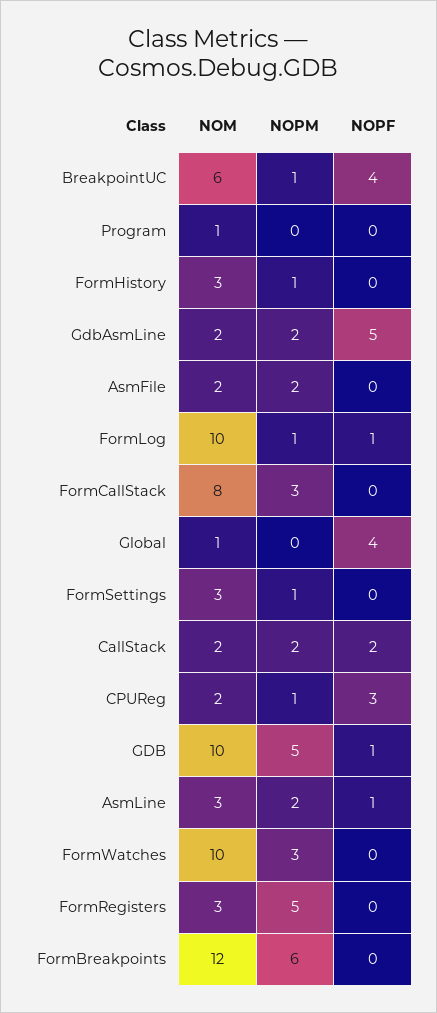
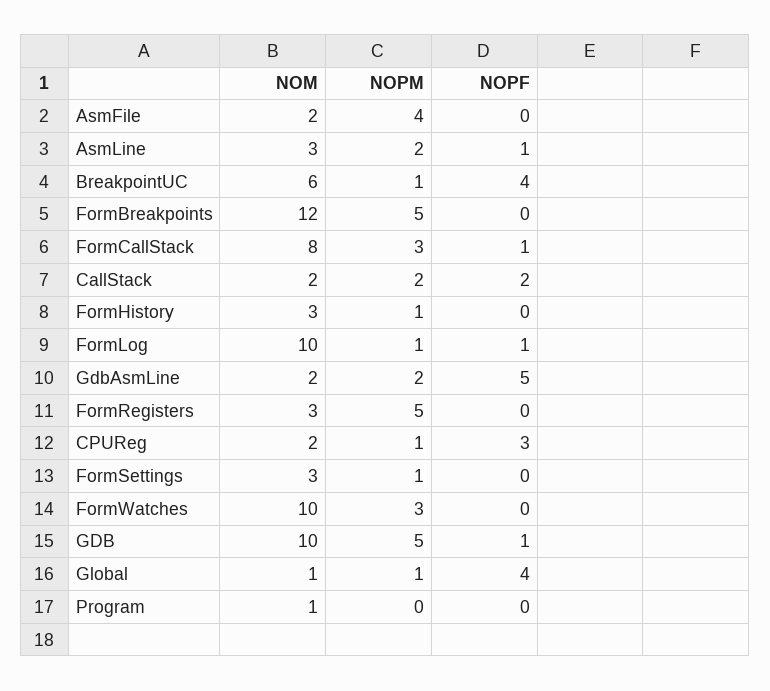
NOPM, AsmFile: 2 -> 4
NOPF, FormCallStack: 0 -> 1
NOPM, Global: 0 -> 1
NOPM, FormBreakpoints: 6 -> 5

